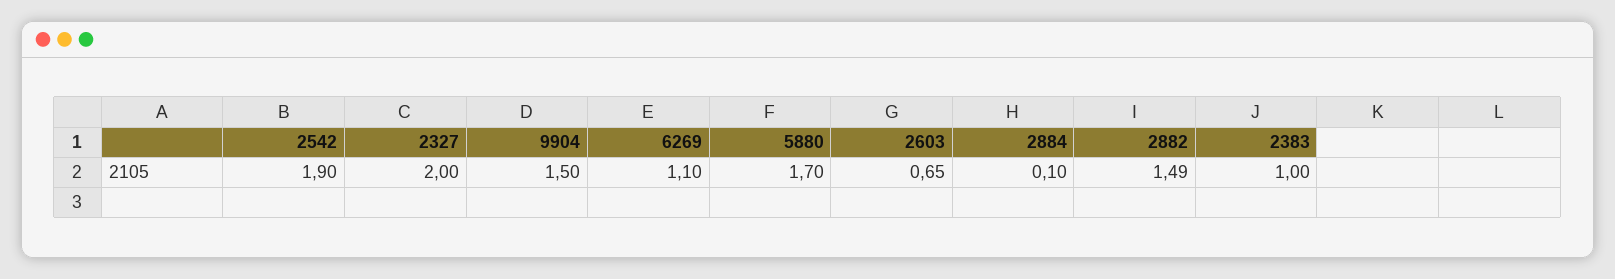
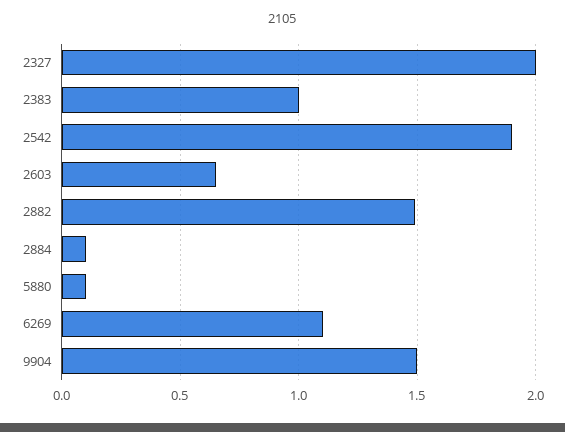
5880: 1.7 -> 0.1

